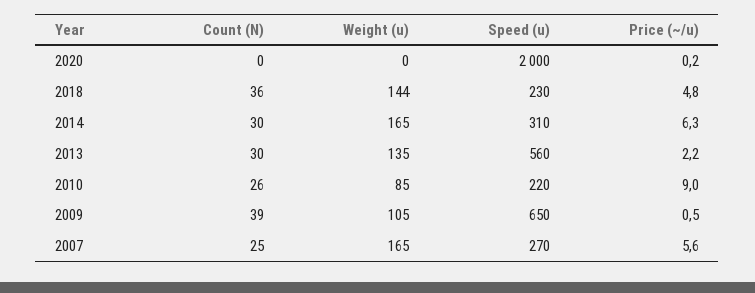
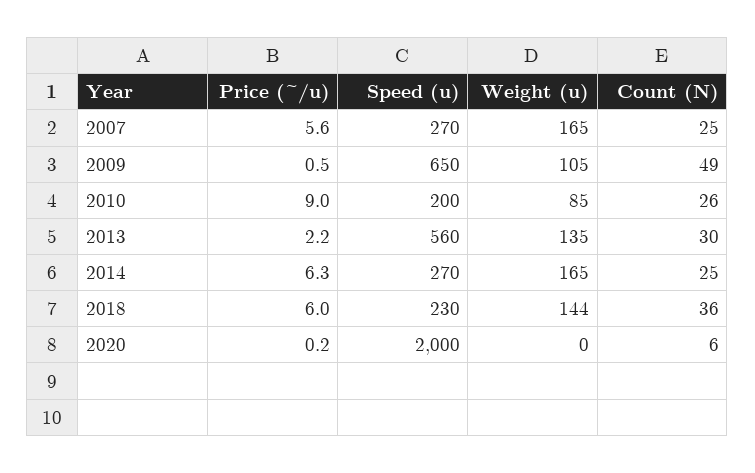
Count (N), 2020: 0 -> 6
Price (~/u), 2018: 4.8 -> 6
Count (N), 2014: 30 -> 25
Speed (u), 2014: 310 -> 270
Speed (u), 2010: 220 -> 200
Count (N), 2009: 39 -> 49

